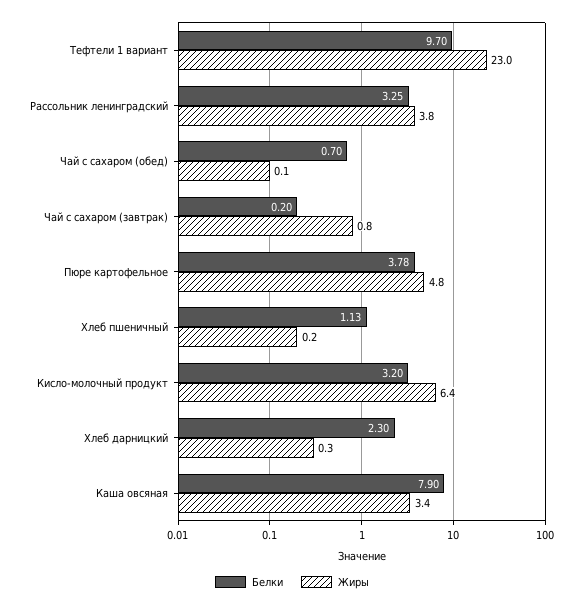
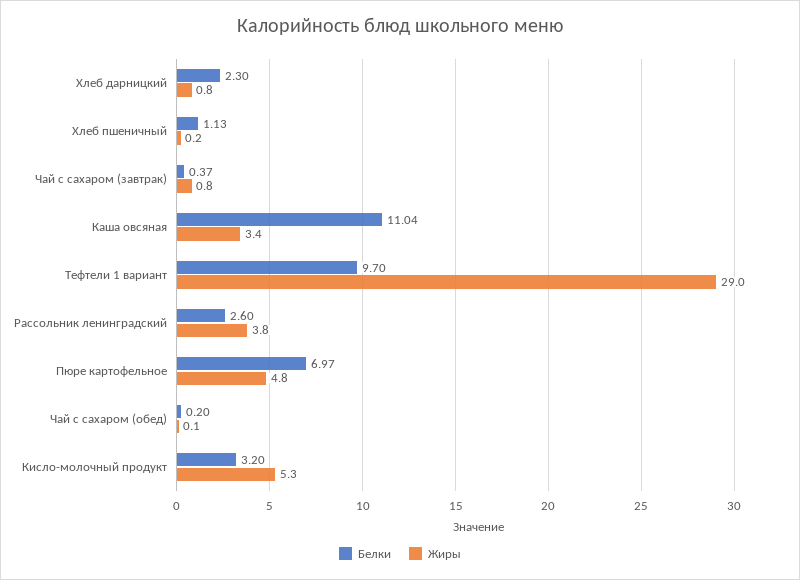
Жиры, Тефтели 1 вариант: 23 -> 29
Белки, Рассольник ленинградский: 3.25 -> 2.6
Белки, Чай с сахаром (обед): 0.7 -> 0.2
Белки, Чай с сахаром (завтрак): 0.2 -> 0.37
Белки, Пюре картофельное: 3.78 -> 6.97
Жиры, Кисло-молочный продукт: 6.4 -> 5.3
Жиры, Хлеб дарницкий: 0.3 -> 0.8
Белки, Каша овсяная: 7.9 -> 11.04

